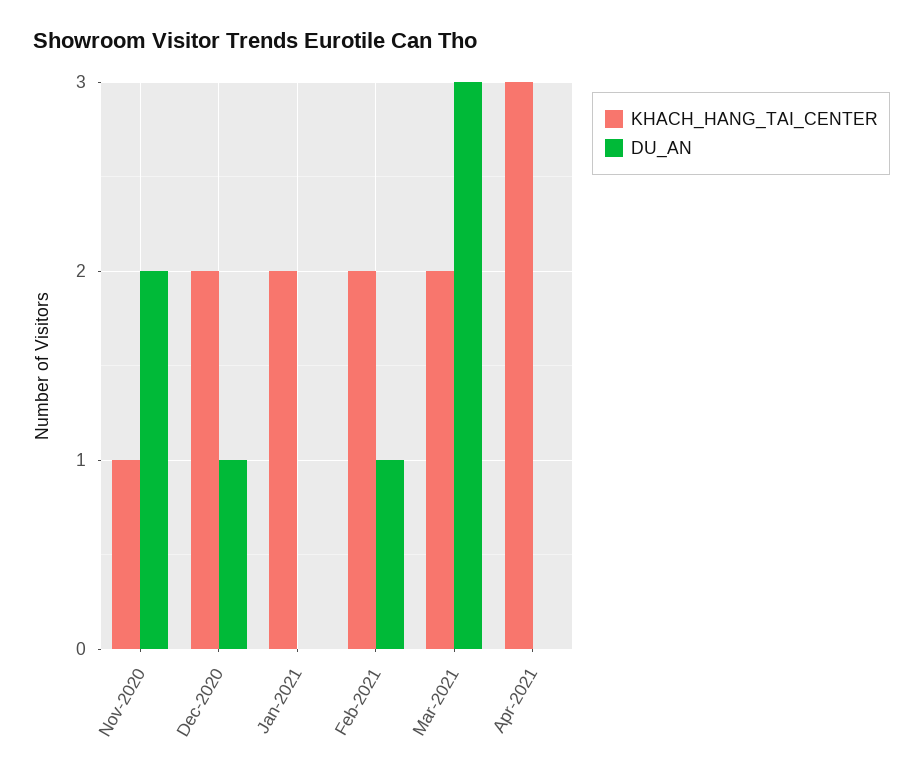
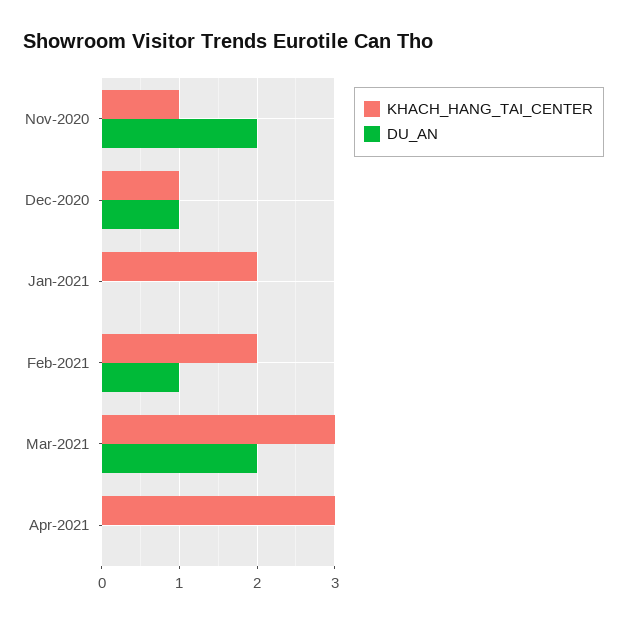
KHACH_HANG_TAI_CENTER, Dec-2020: 2 -> 1
KHACH_HANG_TAI_CENTER, Mar-2021: 2 -> 3
DU_AN, Mar-2021: 3 -> 2

